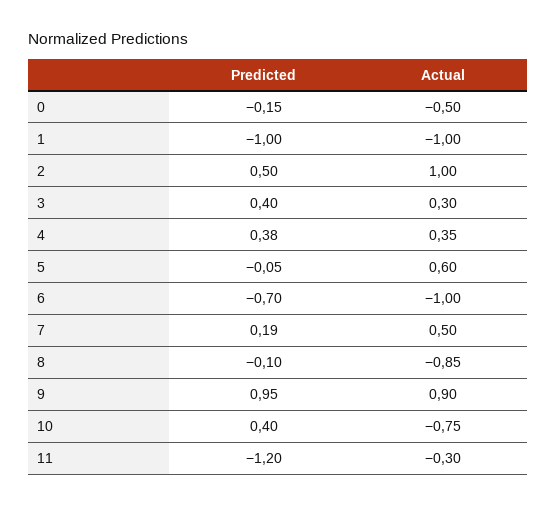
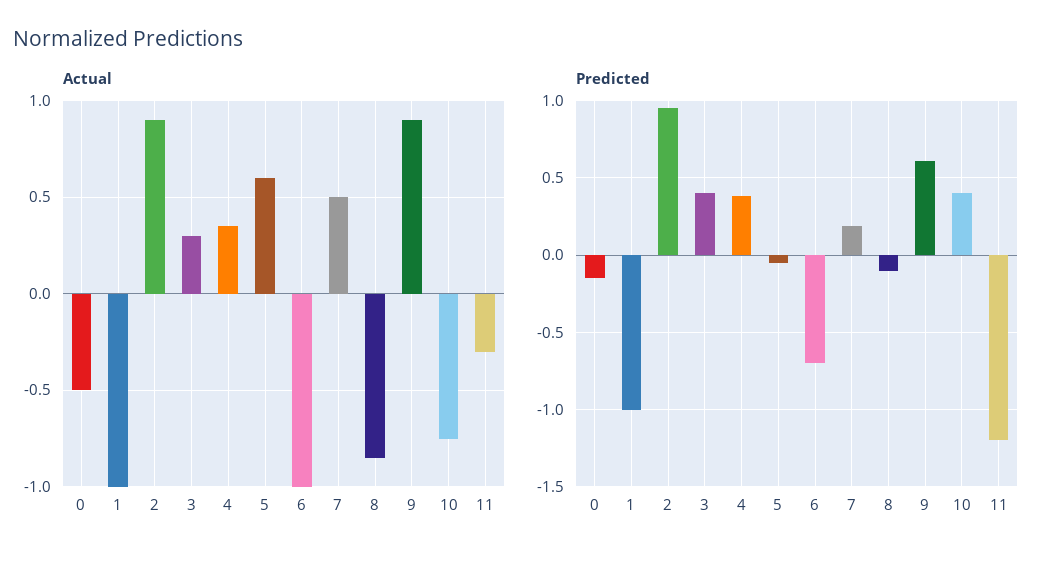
Predicted, 2: 0.5 -> 0.95
Actual, 2: 1 -> 0.9
Predicted, 9: 0.95 -> 0.6

